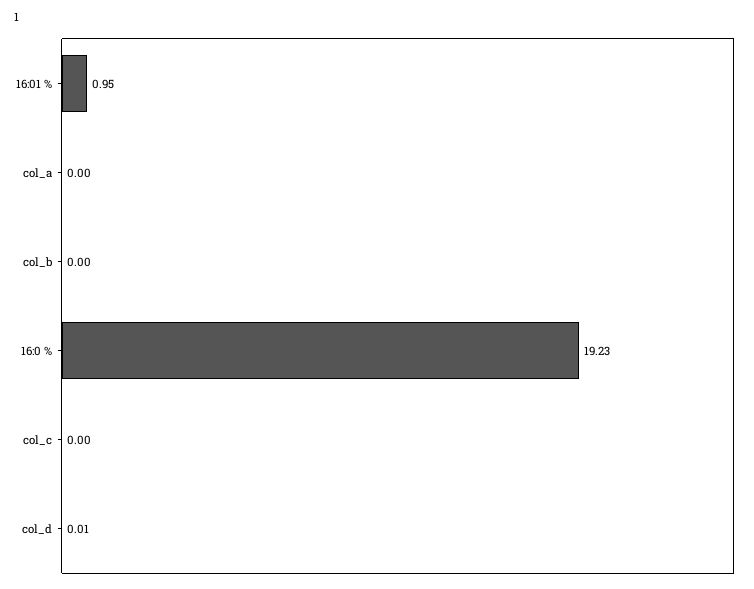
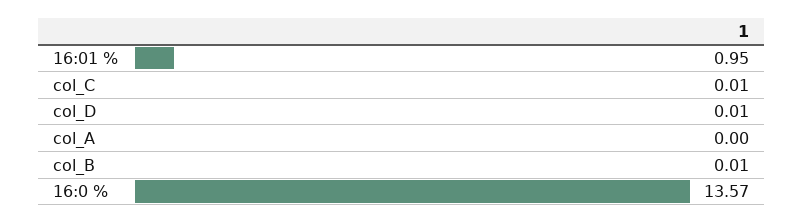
col_b: 0 -> 0.01
16:0 %: 19.23 -> 13.57
col_c: 0 -> 0.01

